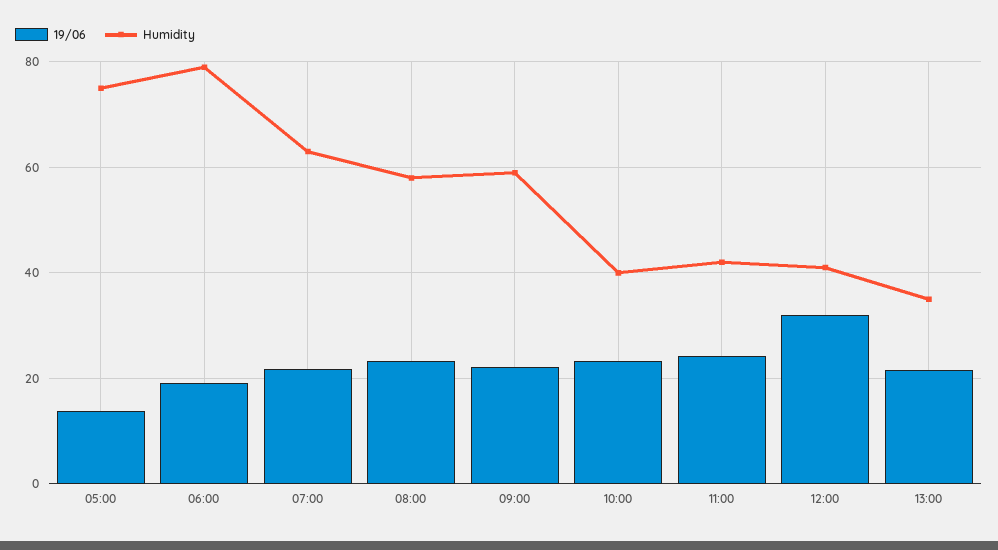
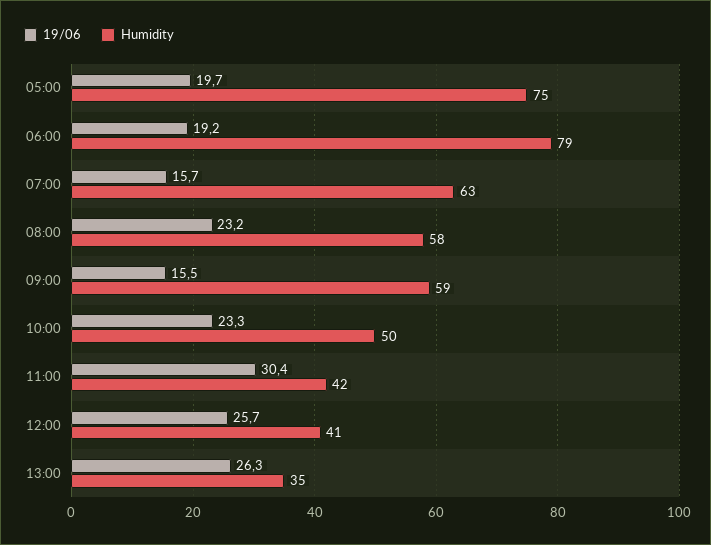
19/06, 05:00: 14 -> 19.7
19/06, 07:00: 22 -> 15.7
19/06, 09:00: 22 -> 15.5
Humidity, 10:00: 40 -> 50
19/06, 11:00: 24 -> 30.4
19/06, 12:00: 32 -> 25.7
19/06, 13:00: 22 -> 26.3

